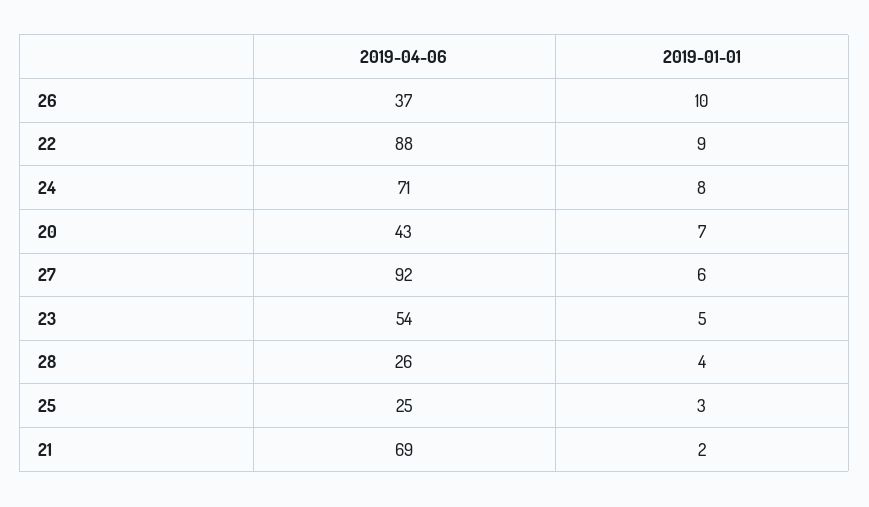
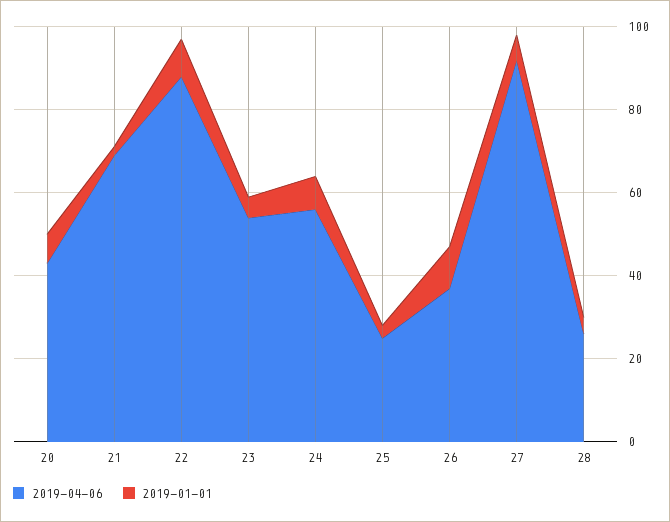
2019-04-06, 24: 71 -> 55

